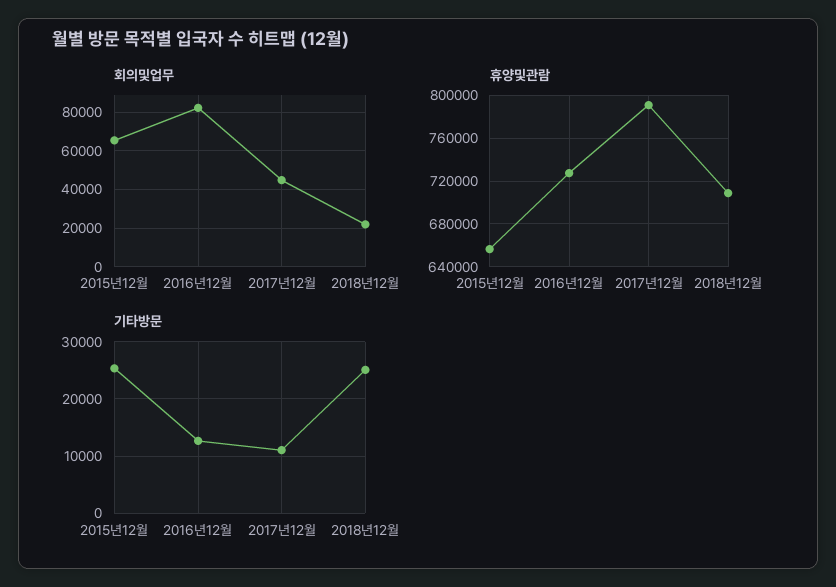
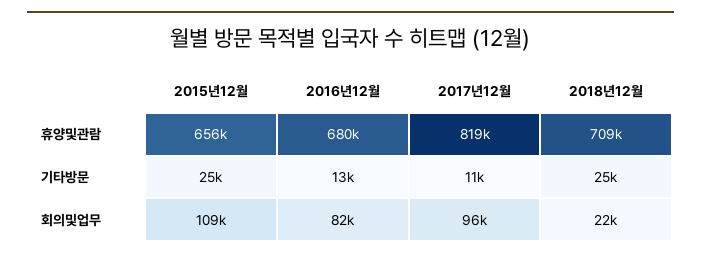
회의및업무, 2015년12월: 65000 -> 109000
회의및업무, 2017년12월: 45000 -> 96000
휴양및관람, 2016년12월: 730000 -> 680000
휴양및관람, 2017년12월: 790000 -> 819000

